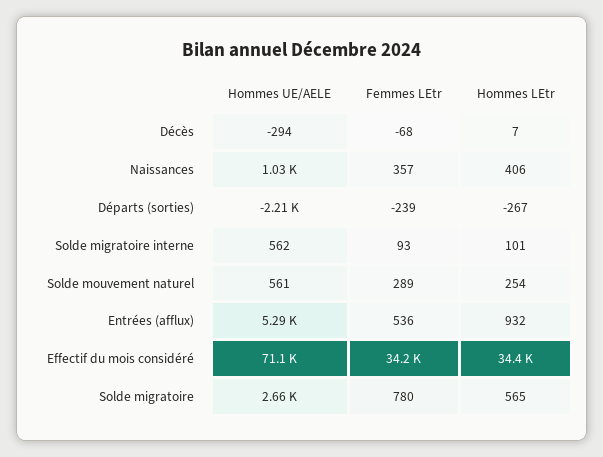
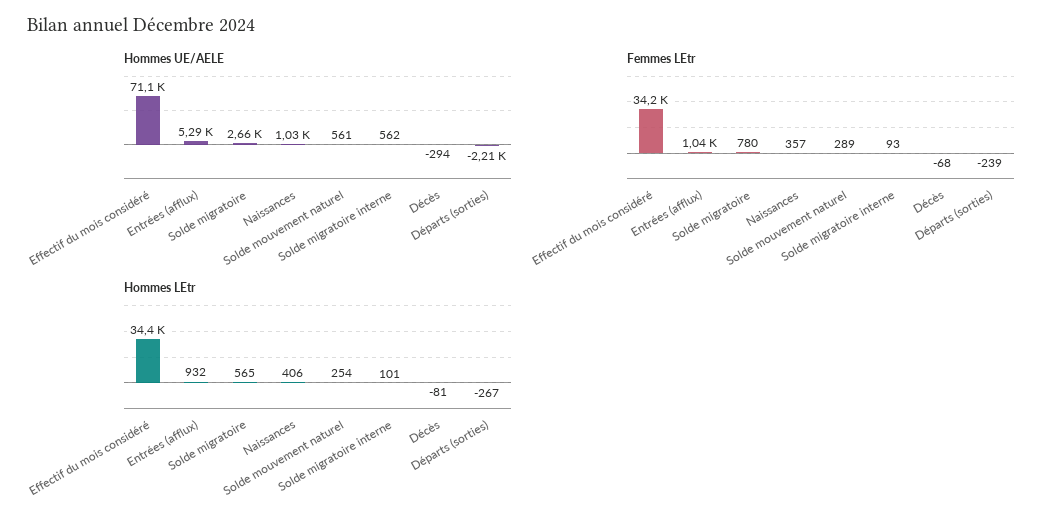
Hommes LEtr, Décès: 7 -> -81
Femmes LEtr, Entrées (afflux): 536 -> 1040

